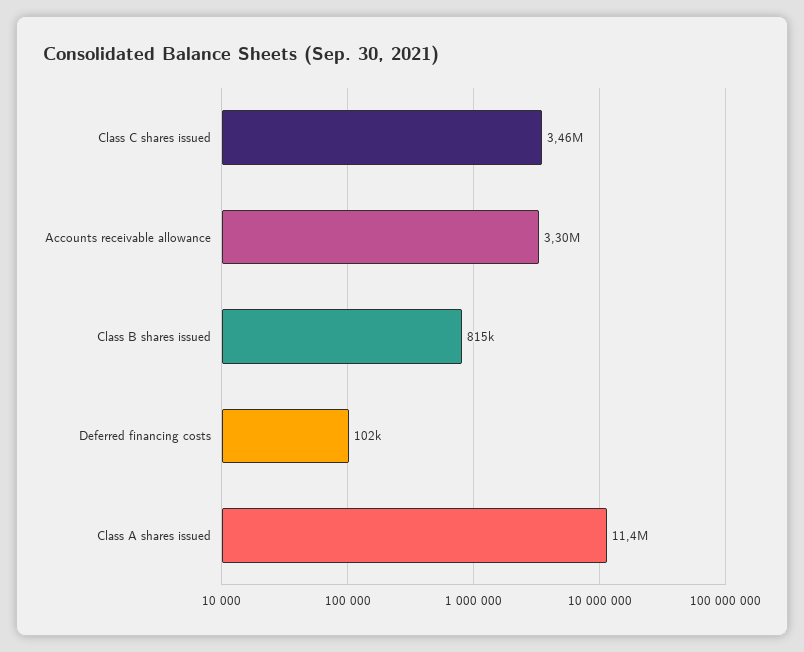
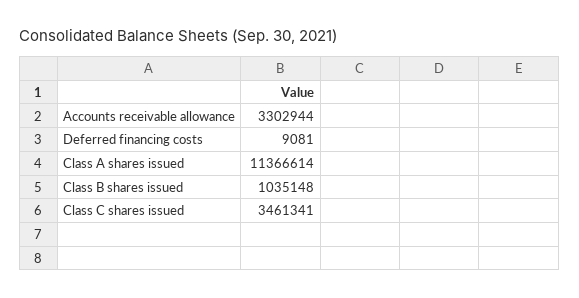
Class B shares issued: 815000 -> 1035148
Deferred financing costs: 102000 -> 9081

